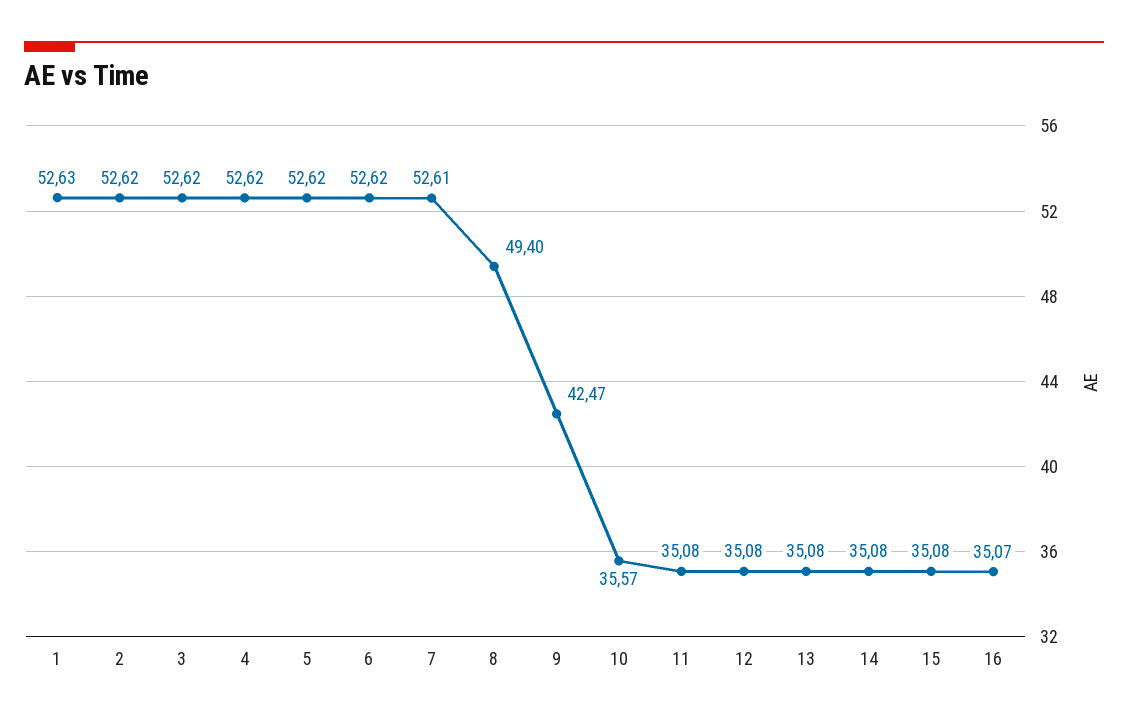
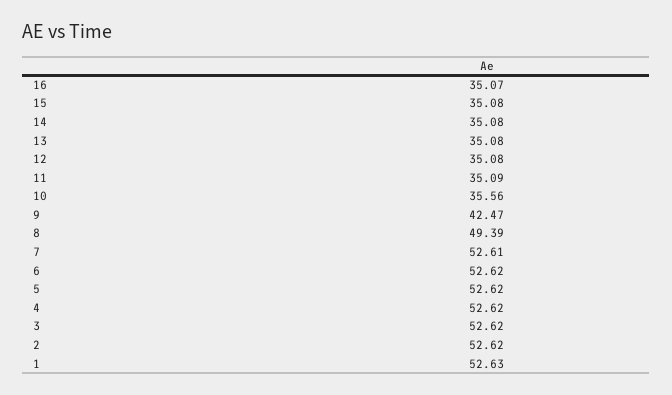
8: 49.4 -> 49.39
10: 35.57 -> 35.56
11: 35.08 -> 35.09

